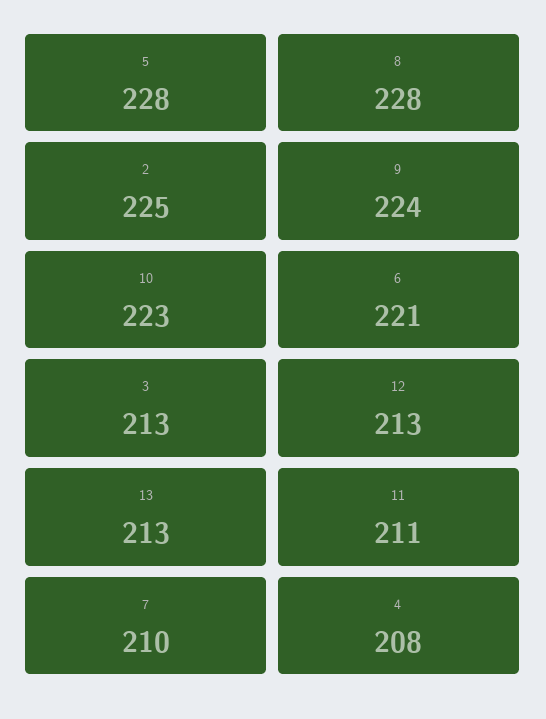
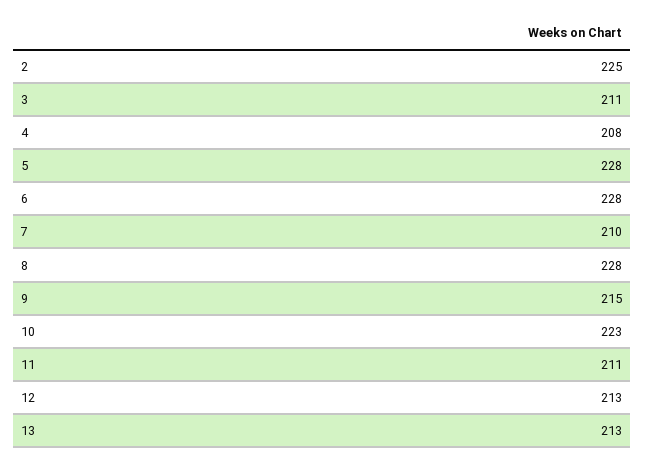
9: 224 -> 215
6: 221 -> 228
3: 213 -> 211

